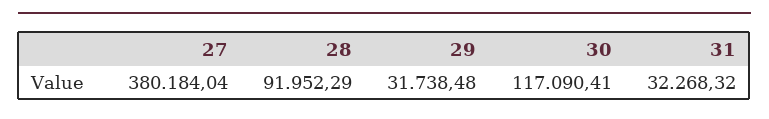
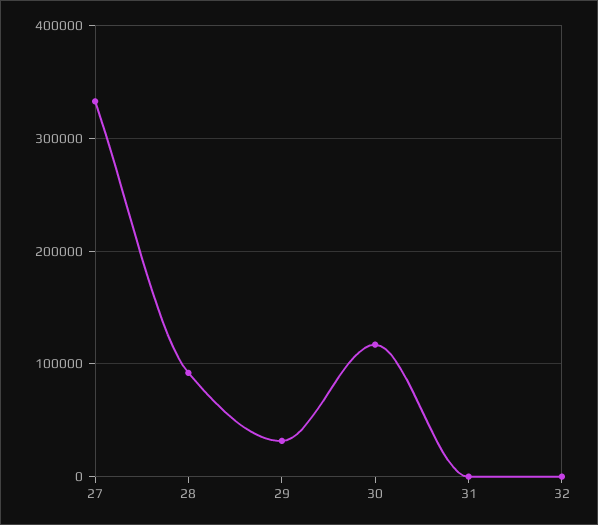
27: 380184.04 -> 330000
31: 32268.32 -> 0
32: none -> 0

